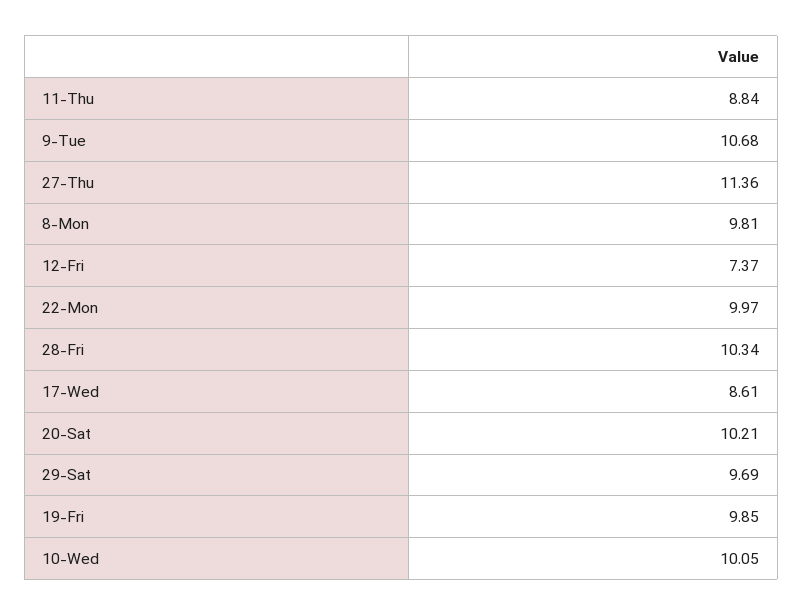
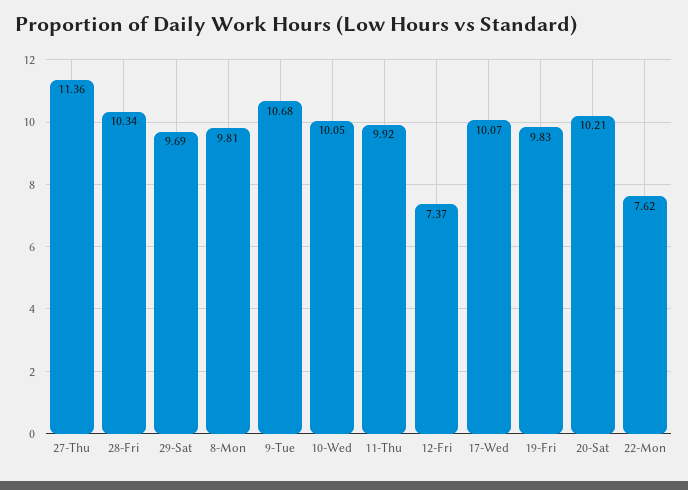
11-Thu: 8.84 -> 9.92
22-Mon: 9.97 -> 7.62
17-Wed: 8.61 -> 10.07
19-Fri: 9.85 -> 9.83

